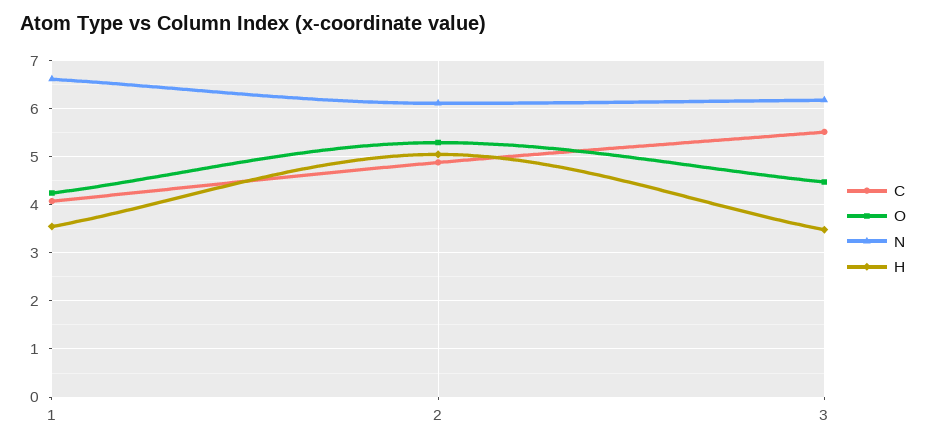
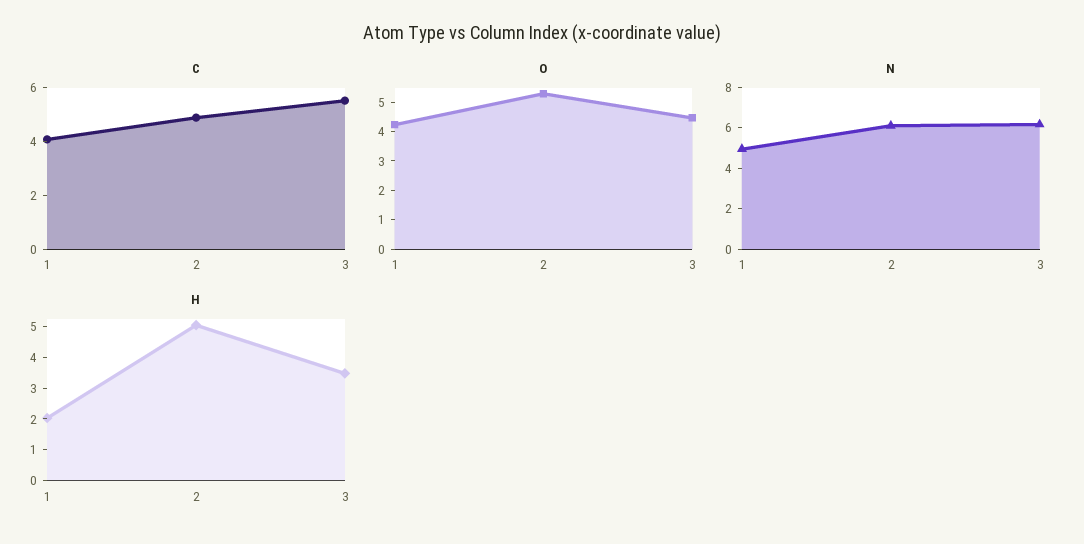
N, 1: 6.6 -> 5
H, 1: 3.6 -> 2

